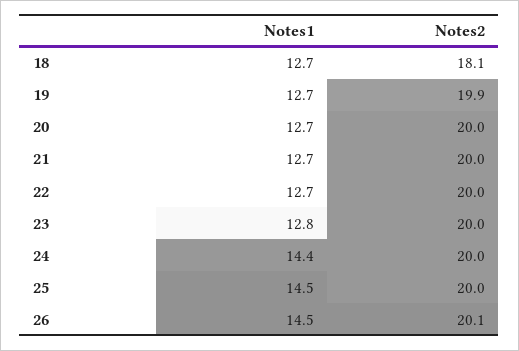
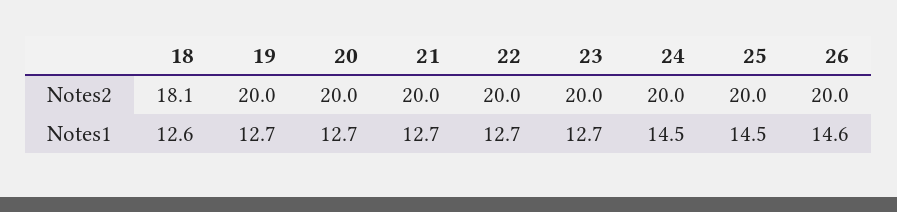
Notes1, 18: 12.7 -> 12.6
Notes2, 19: 19.9 -> 20
Notes1, 23: 12.8 -> 12.7
Notes1, 24: 14.4 -> 14.5
Notes1, 26: 14.5 -> 14.6
Notes2, 26: 20.1 -> 20

